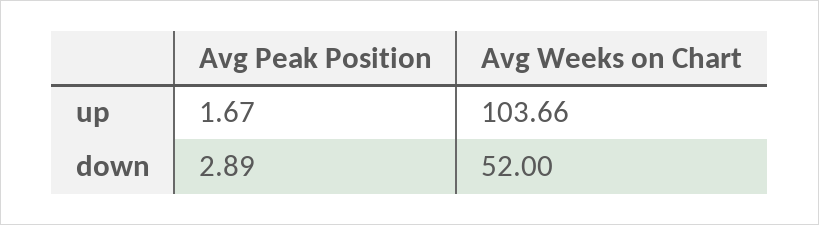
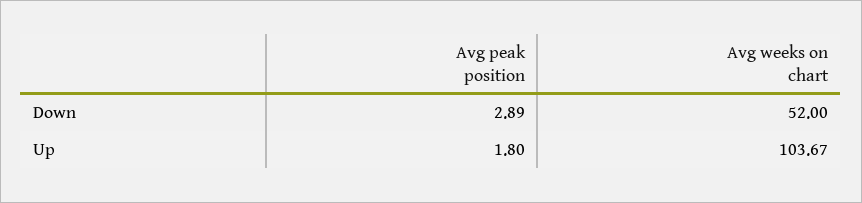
Avg Peak Position, up: 1.67 -> 1.8
Avg Weeks on Chart, up: 103.66 -> 103.67

